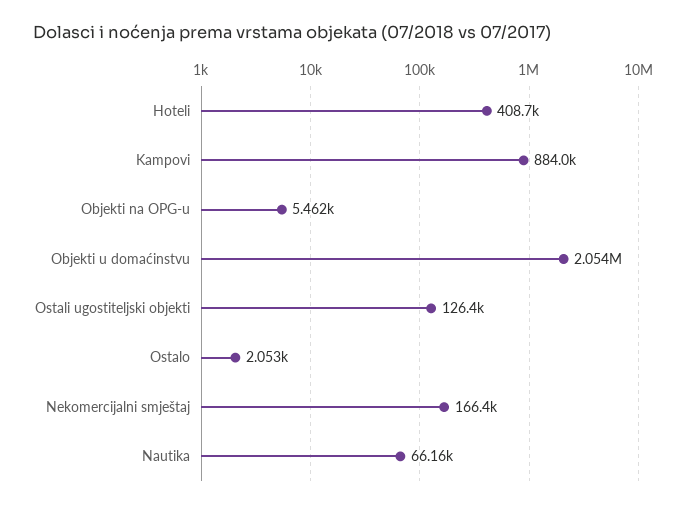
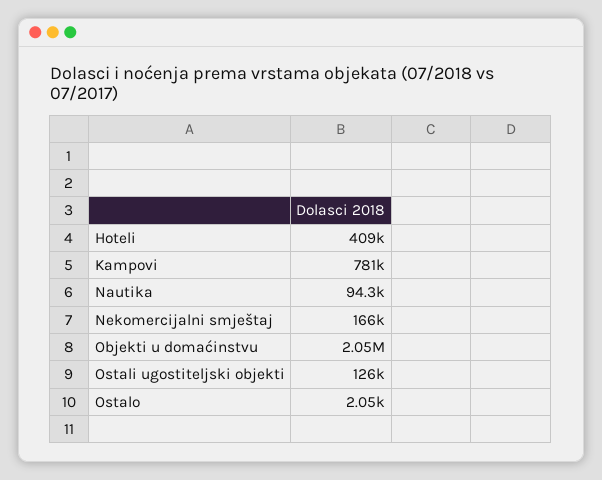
Kampovi: 884000 -> 781000
Objekti na OPG-u: 5462 -> none
Nautika: 66160 -> 94300

